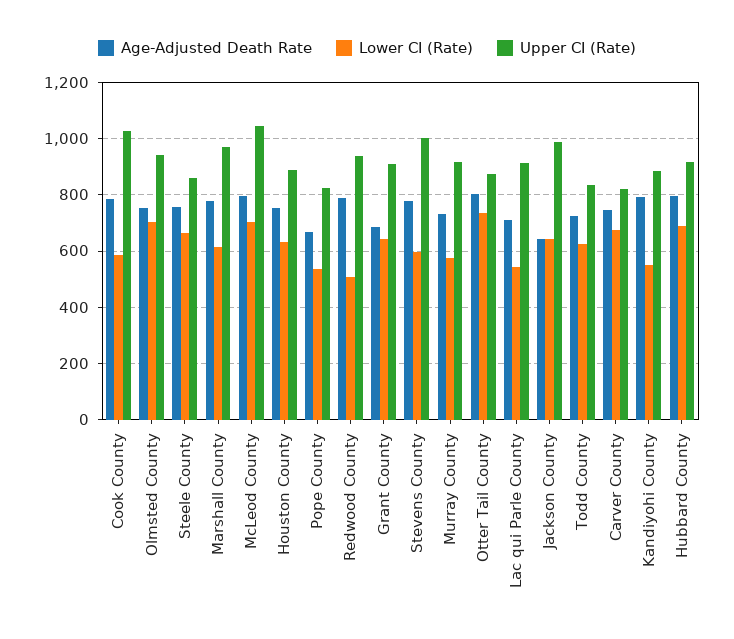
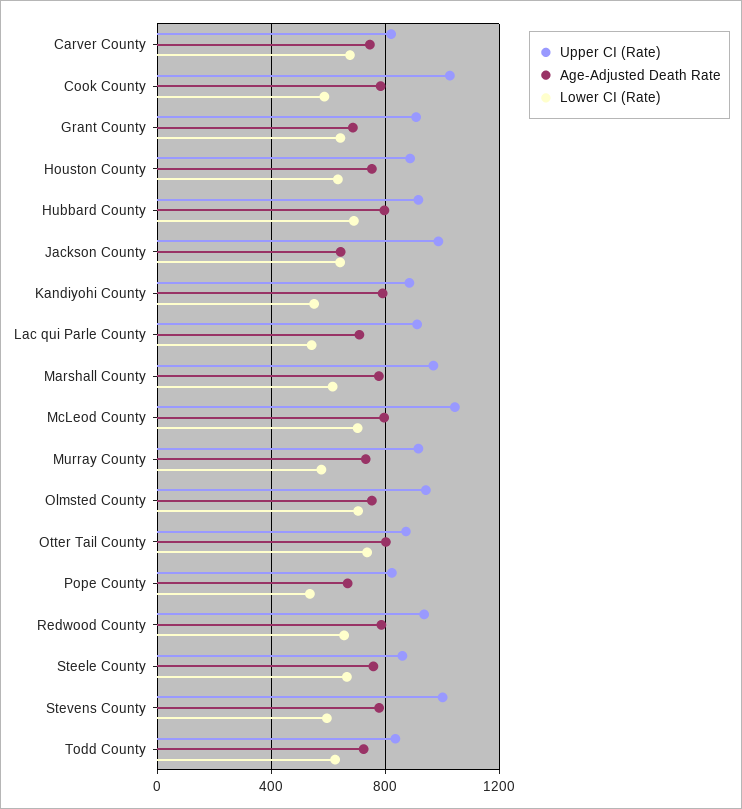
Lower CI (Rate), Redwood County: 500 -> 650

